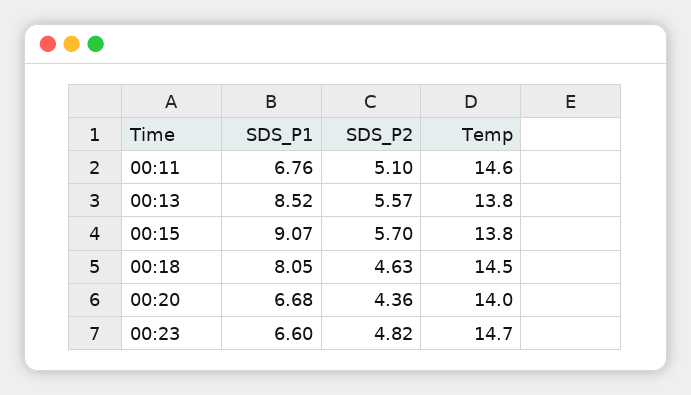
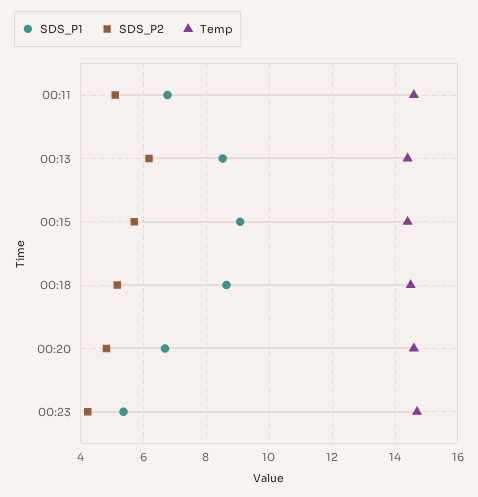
SDS_P2, 00:13: 5.57 -> 6.2
Temp, 00:13: 13.8 -> 14.4
Temp, 00:15: 13.8 -> 14.4
SDS_P1, 00:18: 8.05 -> 8.6
SDS_P2, 00:18: 4.63 -> 5.2
SDS_P2, 00:20: 4.36 -> 4.8
Temp, 00:20: 14 -> 14.6
SDS_P1, 00:23: 6.6 -> 5.4
SDS_P2, 00:23: 4.82 -> 4.2

